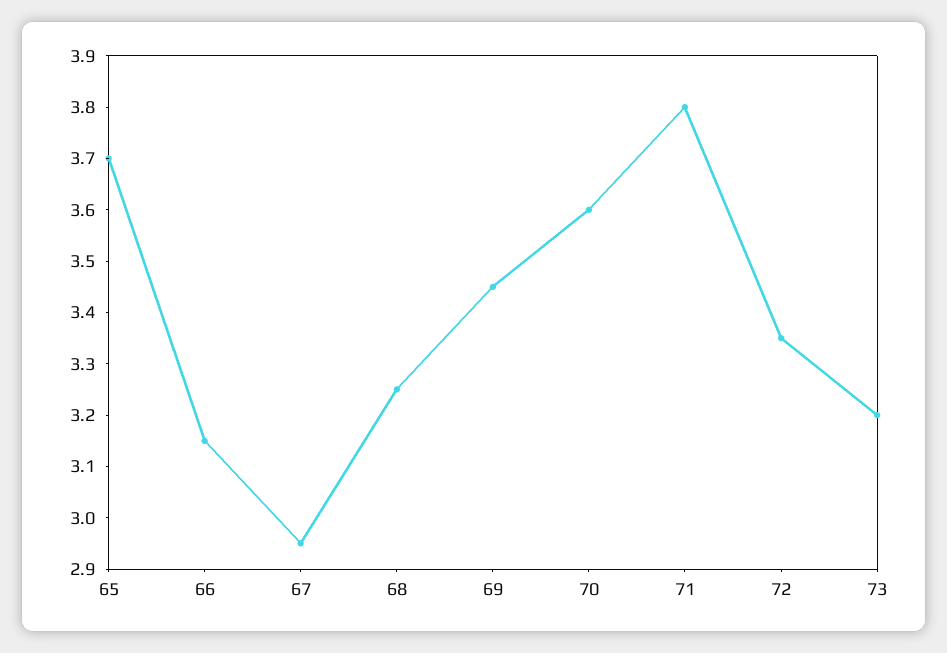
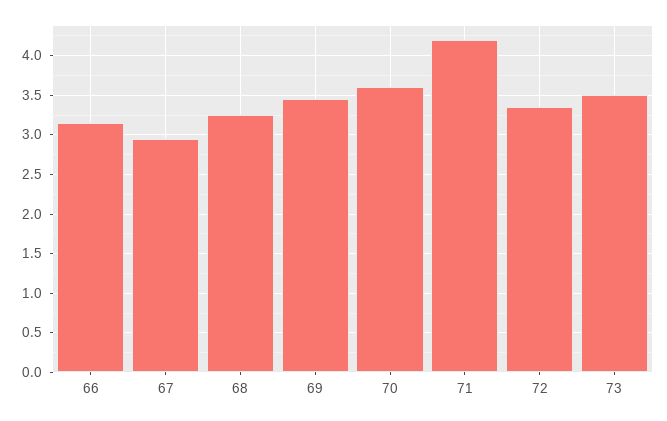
65: 3.7 -> none
71: 3.8 -> 4.2
73: 3.2 -> 3.5

